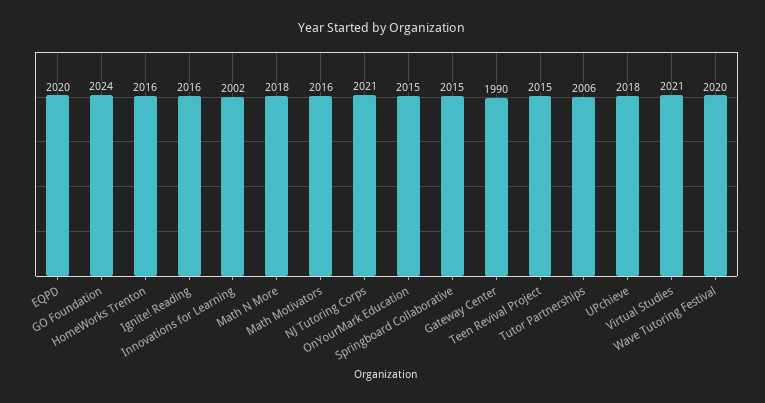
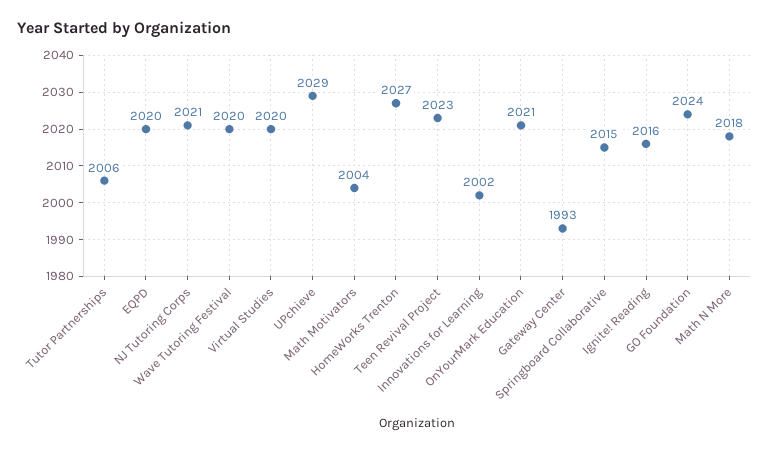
HomeWorks Trenton: 2016 -> 2027
Math Motivators: 2016 -> 2004
OnYourMark Education: 2015 -> 2021
Gateway Center: 1990 -> 1993
Teen Revival Project: 2015 -> 2023
UPchieve: 2018 -> 2029
Virtual Studies: 2021 -> 2020

